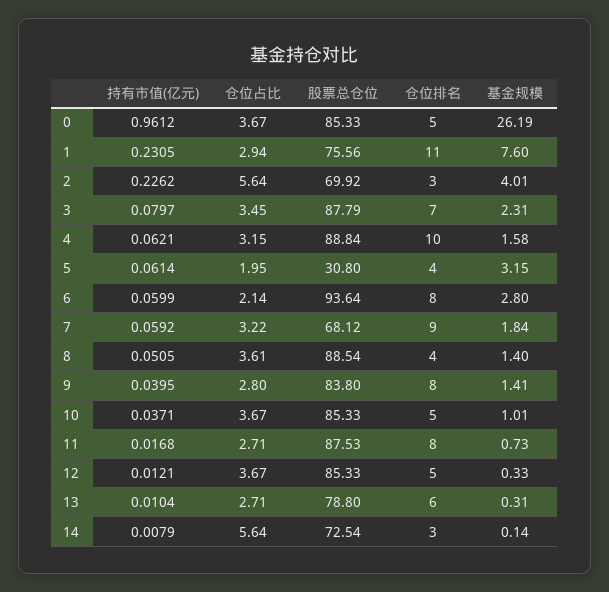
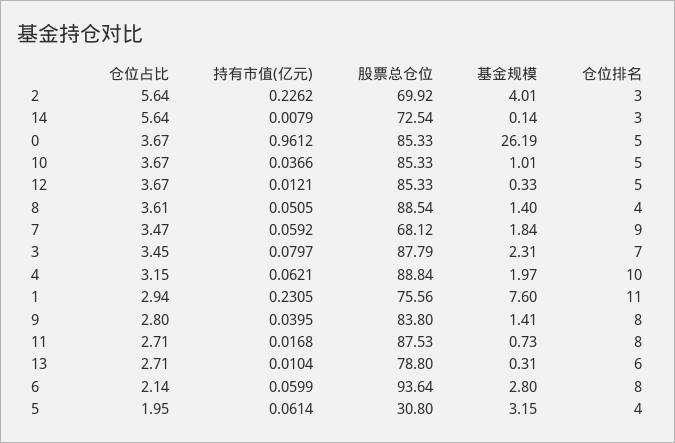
基金规模, 4: 1.58 -> 1.97
仓位占比, 7: 3.22 -> 3.47
持有市值(亿元), 10: 0.0371 -> 0.0366

